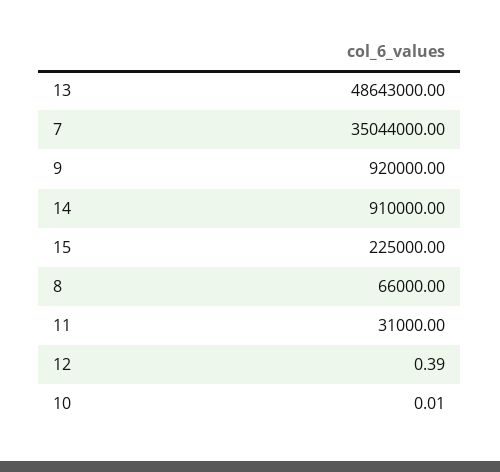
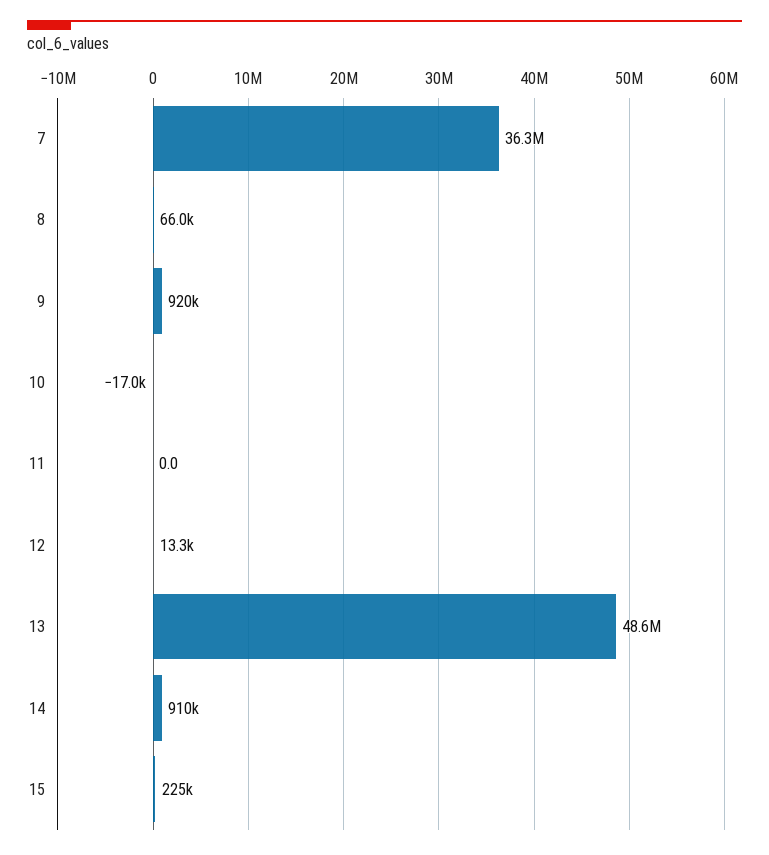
7: 35044000 -> 36300000
11: 31000 -> 0
12: 0.39 -> 13300
10: 0.01 -> -17000

